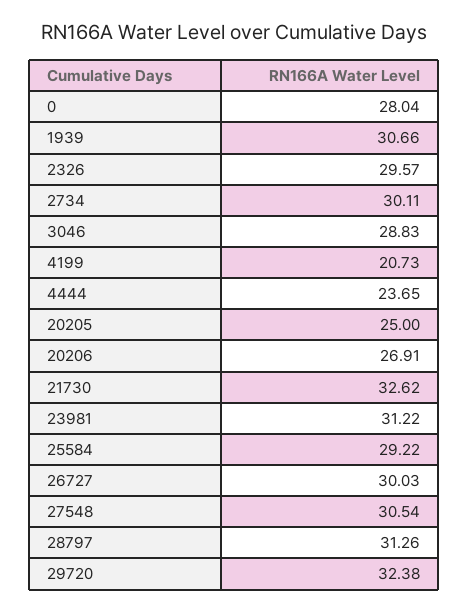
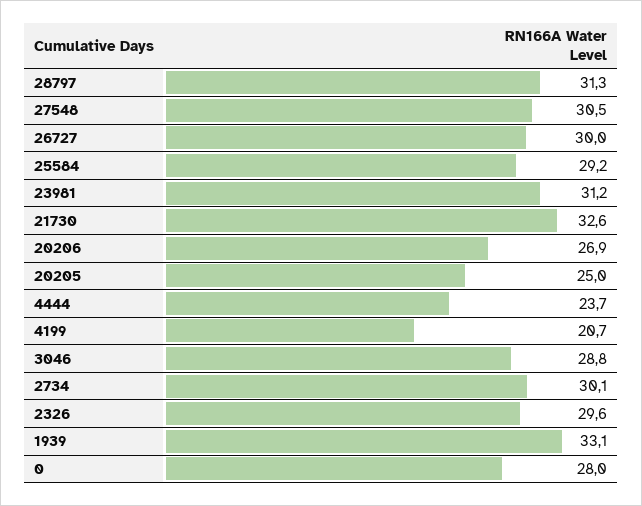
1939: 30.66 -> 33.1
29720: 32.38 -> none

